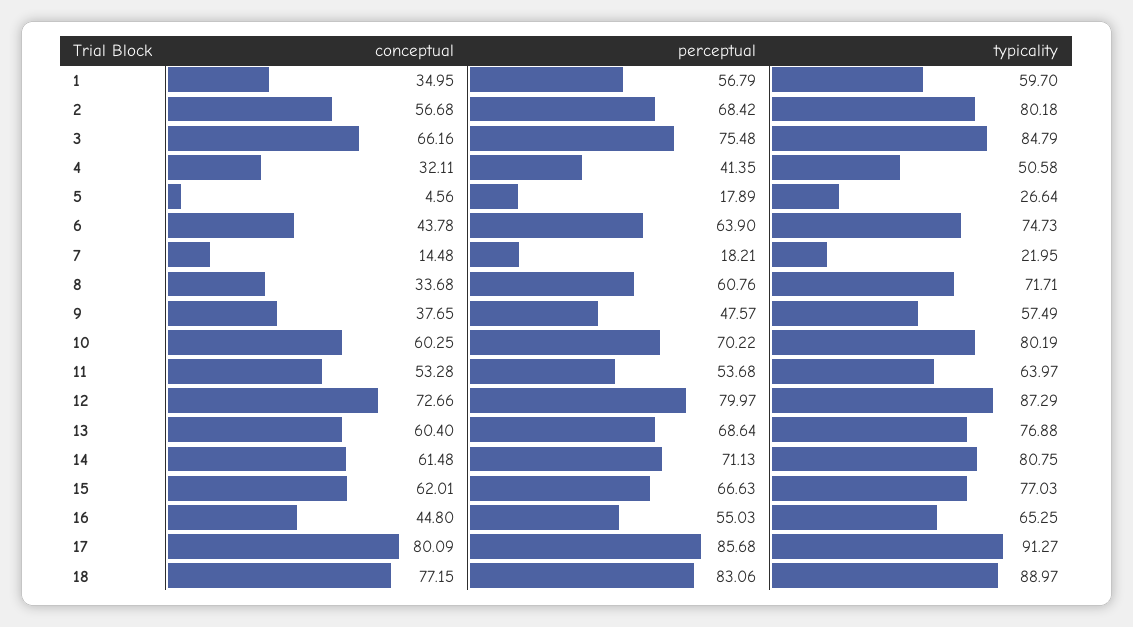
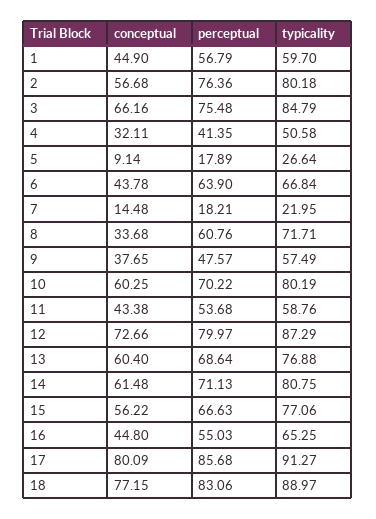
conceptual, 1: 34.95 -> 44.9
perceptual, 2: 68.42 -> 76.36
conceptual, 5: 4.56 -> 9.14
typicality, 6: 74.73 -> 66.84
conceptual, 11: 53.28 -> 43.38
typicality, 11: 63.97 -> 58.76
conceptual, 15: 62.01 -> 56.22
typicality, 15: 77.03 -> 77.06

